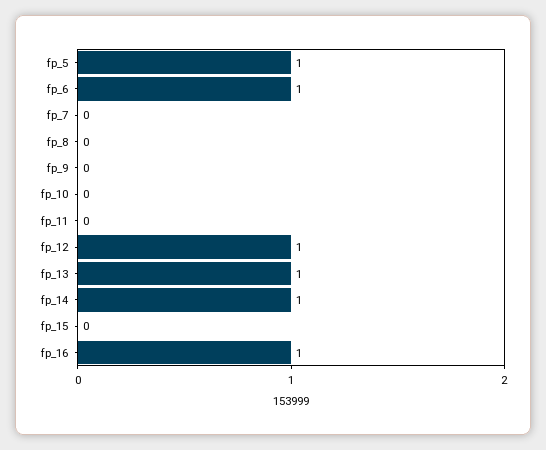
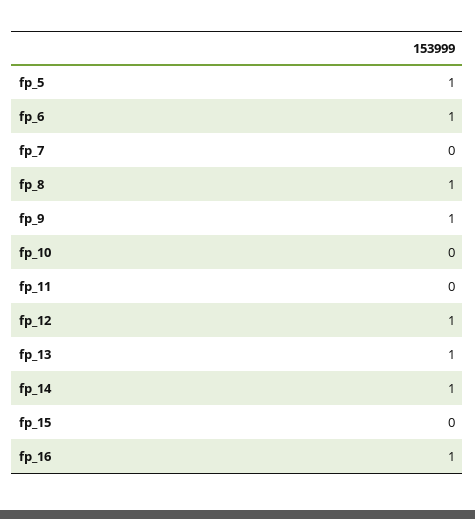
fp_8: 0 -> 1
fp_9: 0 -> 1

